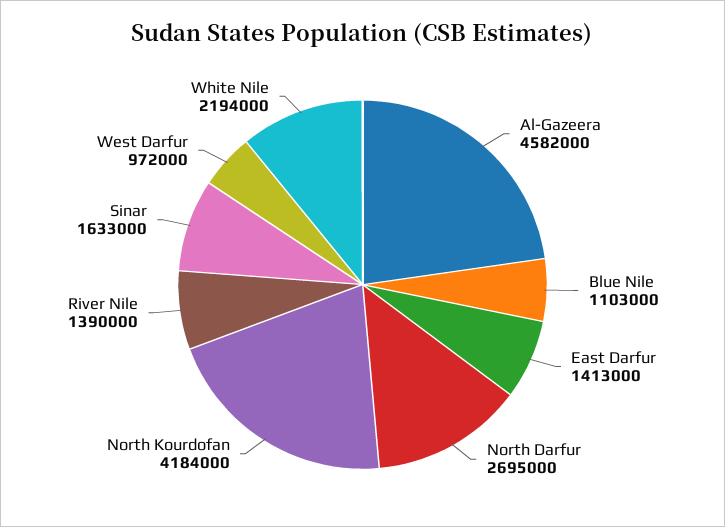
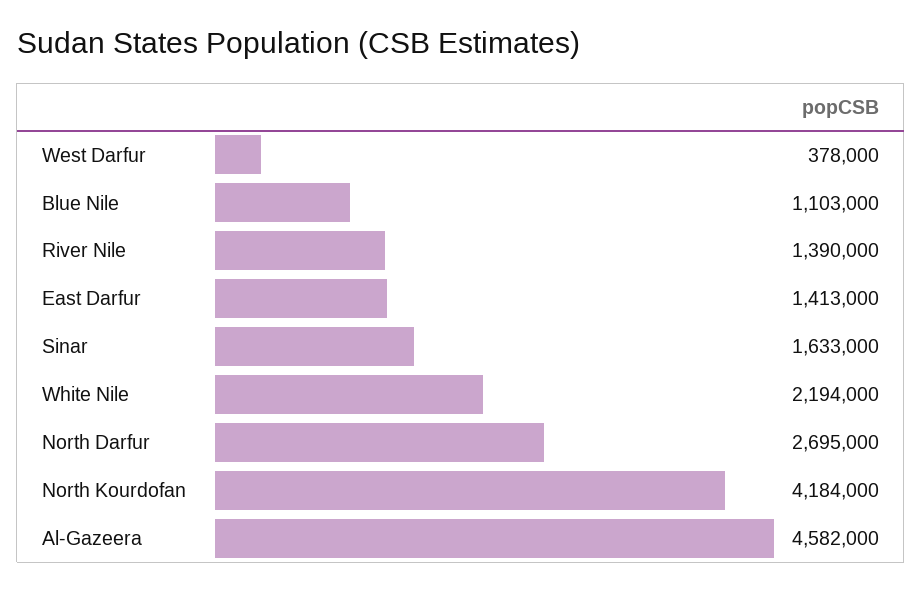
West Darfur: 972000 -> 378000

